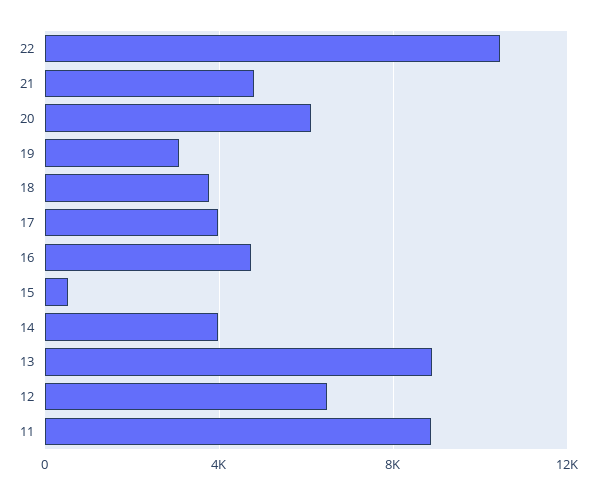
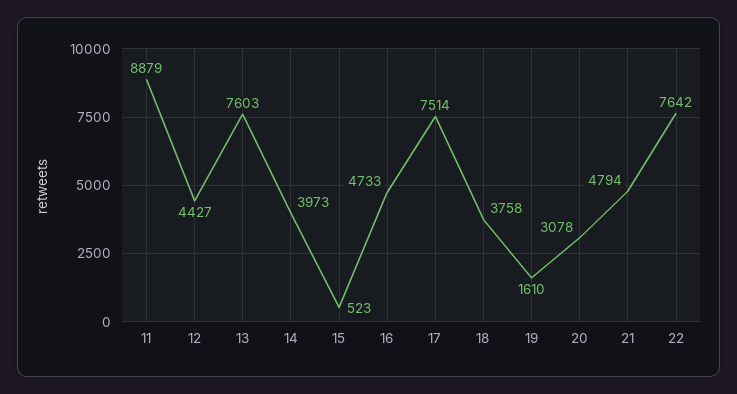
22: 10500 -> 7642
20: 6000 -> 3078
19: 3000 -> 1610
17: 4000 -> 7514
13: 9000 -> 7603
12: 6500 -> 4427

